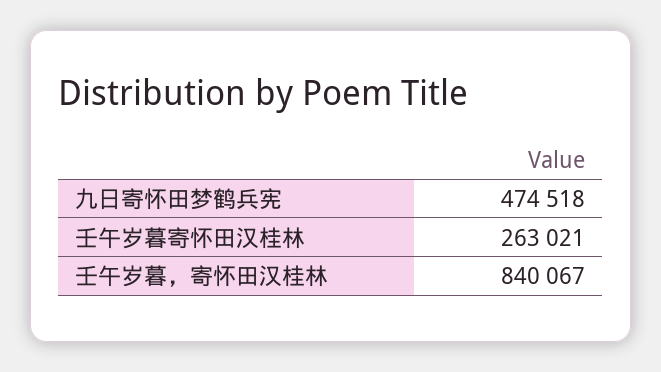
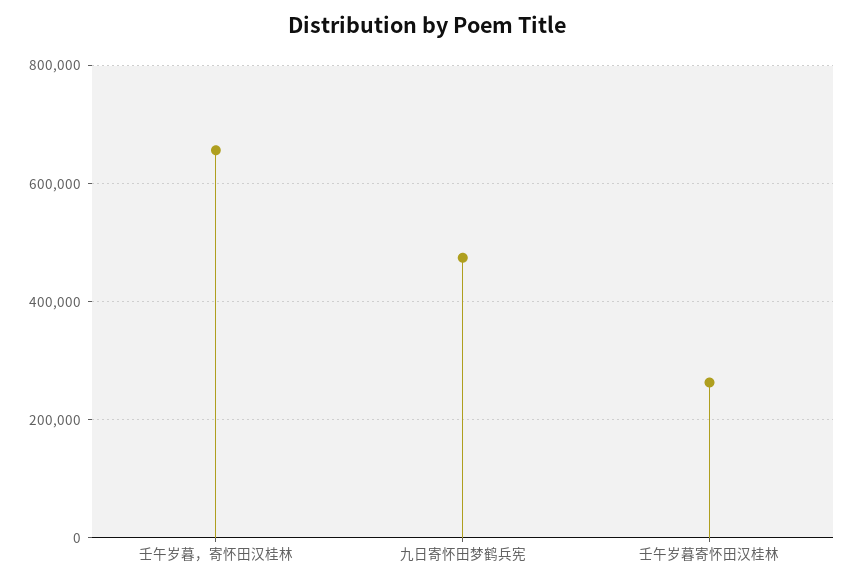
壬午岁暮，寄怀田汉桂林: 840067 -> 660000

